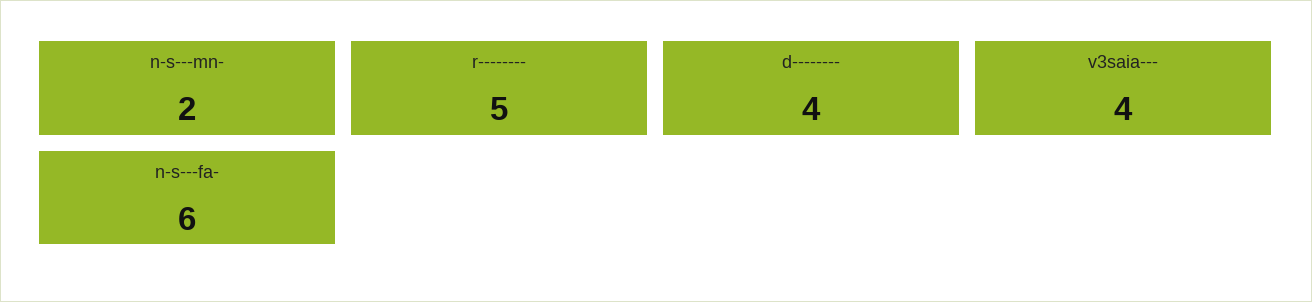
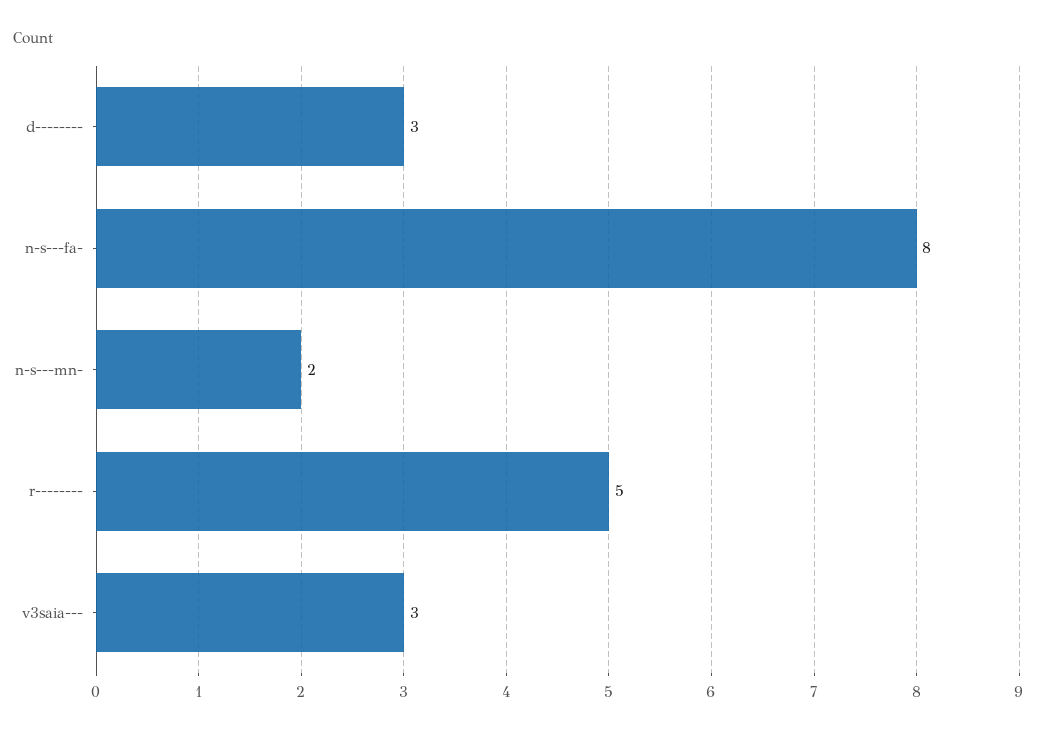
d--------: 4 -> 3
v3saia---: 4 -> 3
n-s---fa-: 6 -> 8

